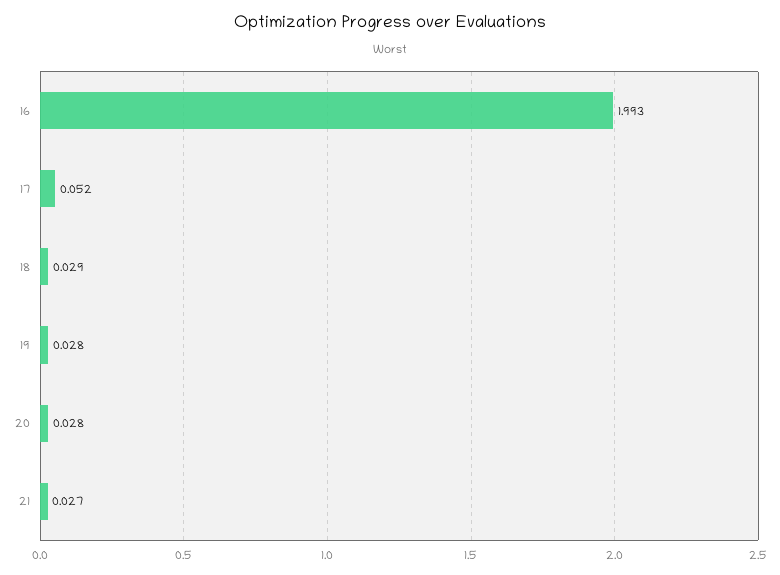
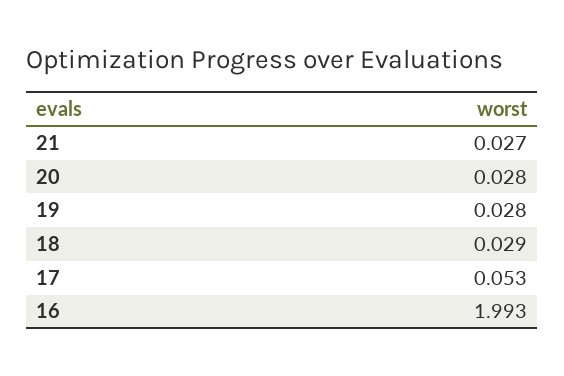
17: 0.052 -> 0.053

